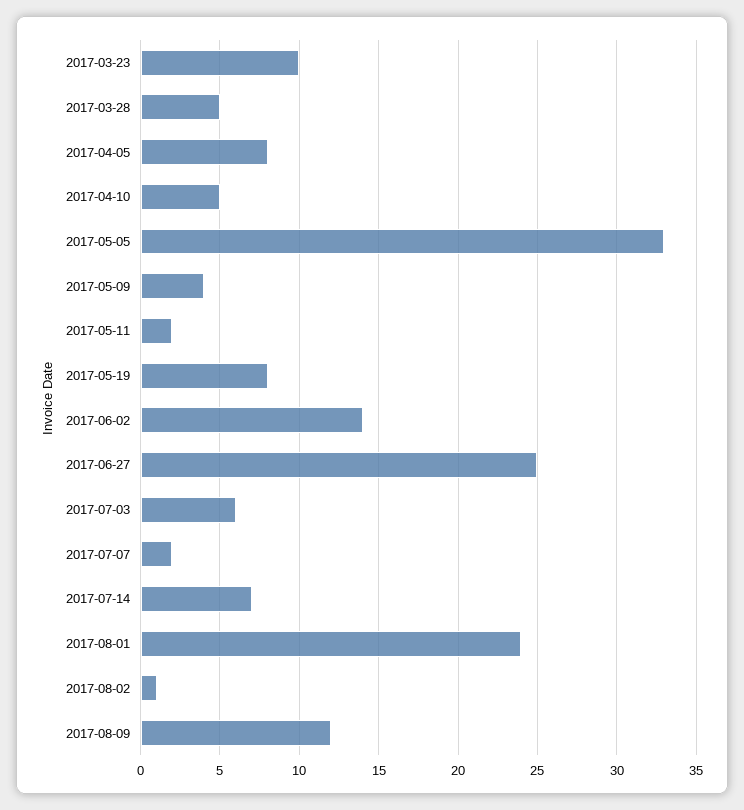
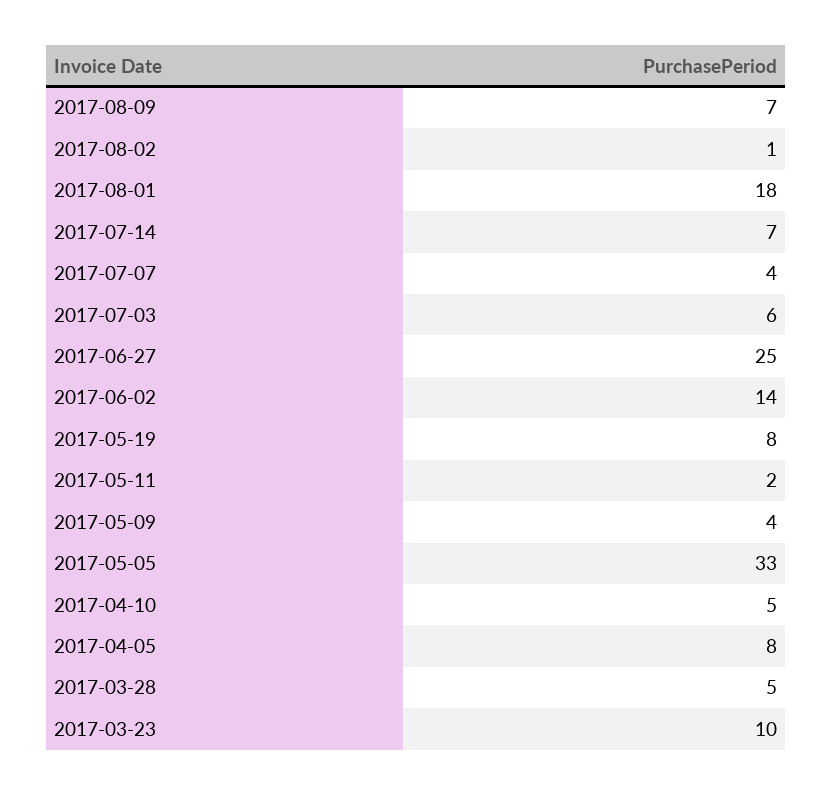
2017-07-07: 2 -> 4
2017-08-01: 24 -> 18
2017-08-09: 12 -> 7

